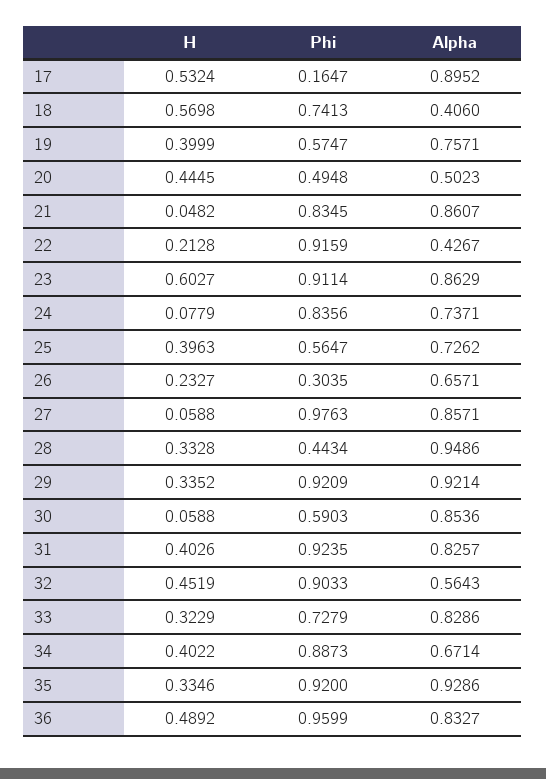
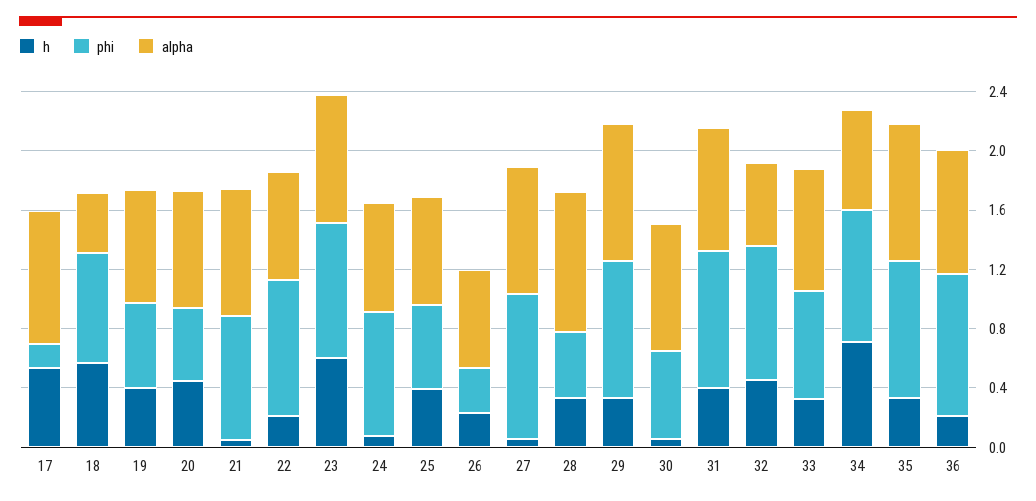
Alpha, 20: 0.5023 -> 0.8
Alpha, 22: 0.4267 -> 0.7
H, 34: 0.4022 -> 0.7
H, 36: 0.4892 -> 0.2

